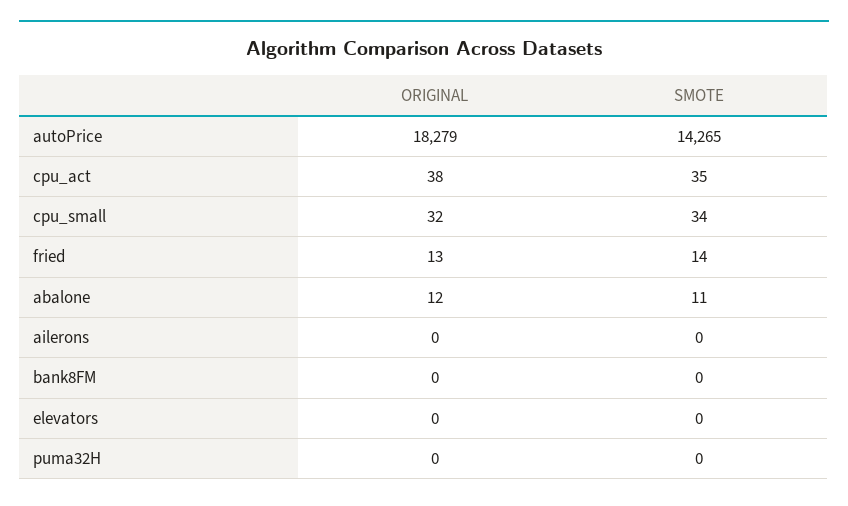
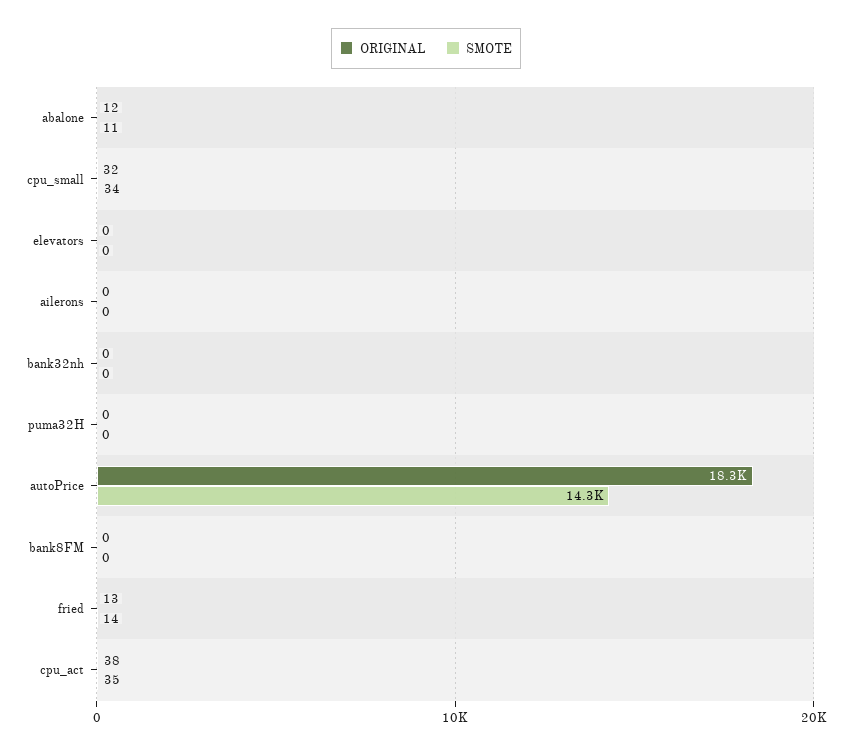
ORIGINAL, bank32nh: none -> 0
SMOTE, bank32nh: none -> 0

